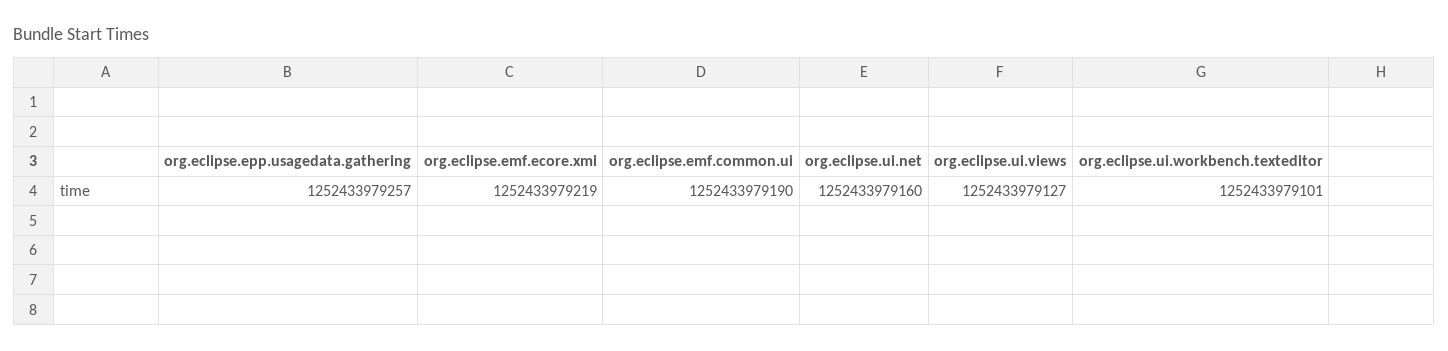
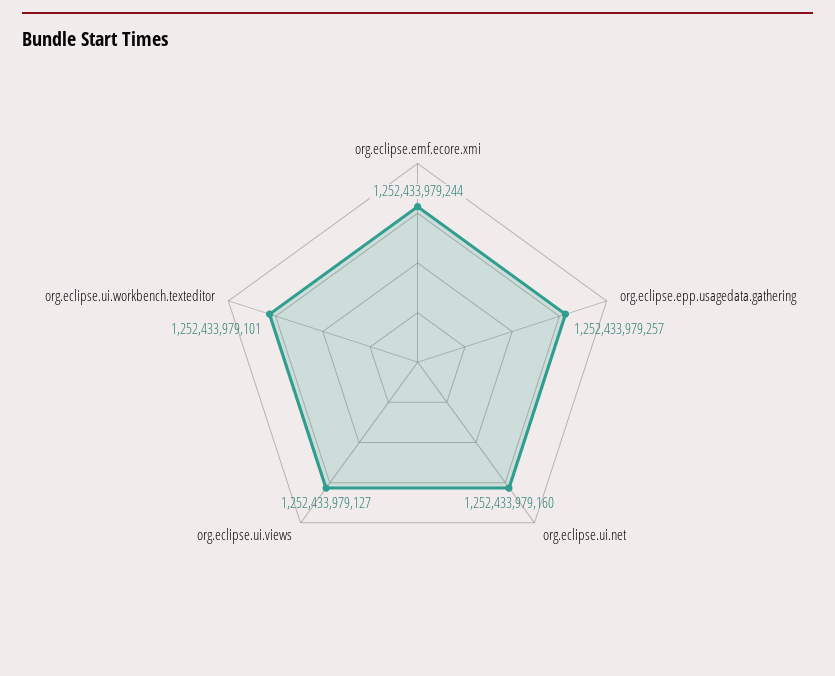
org.eclipse.emf.ecore.xmi: 1252433979219 -> 1252433979244
org.eclipse.emf.common.ui: 1252433979190 -> none

